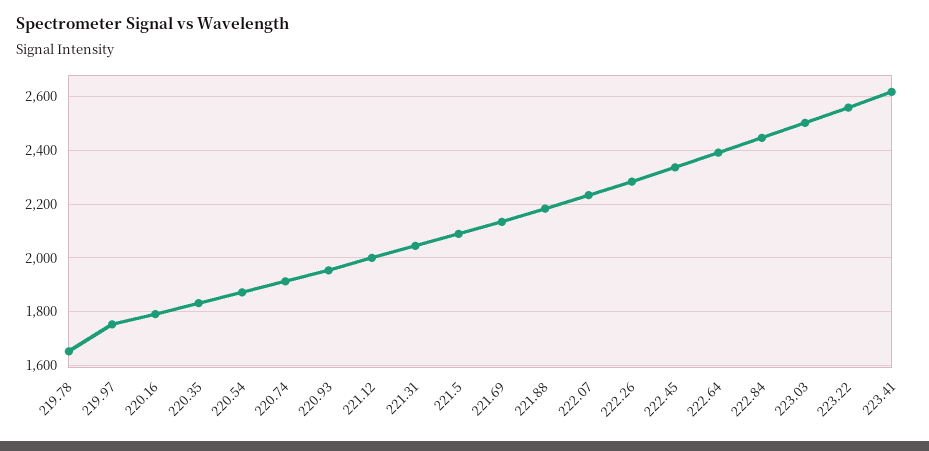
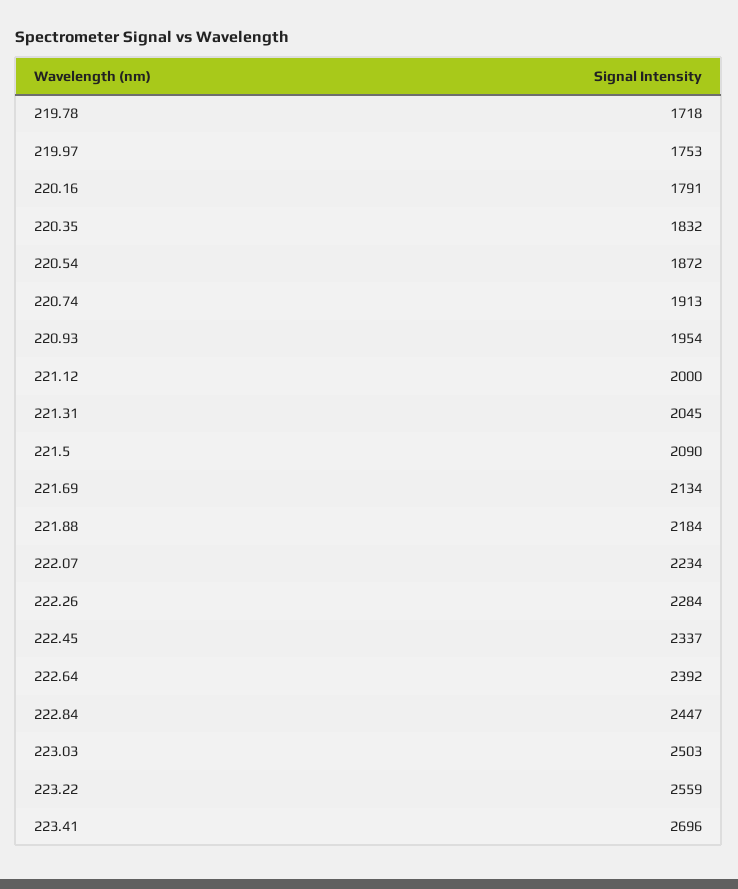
219.78: 1650 -> 1718
223.41: 2625 -> 2696

